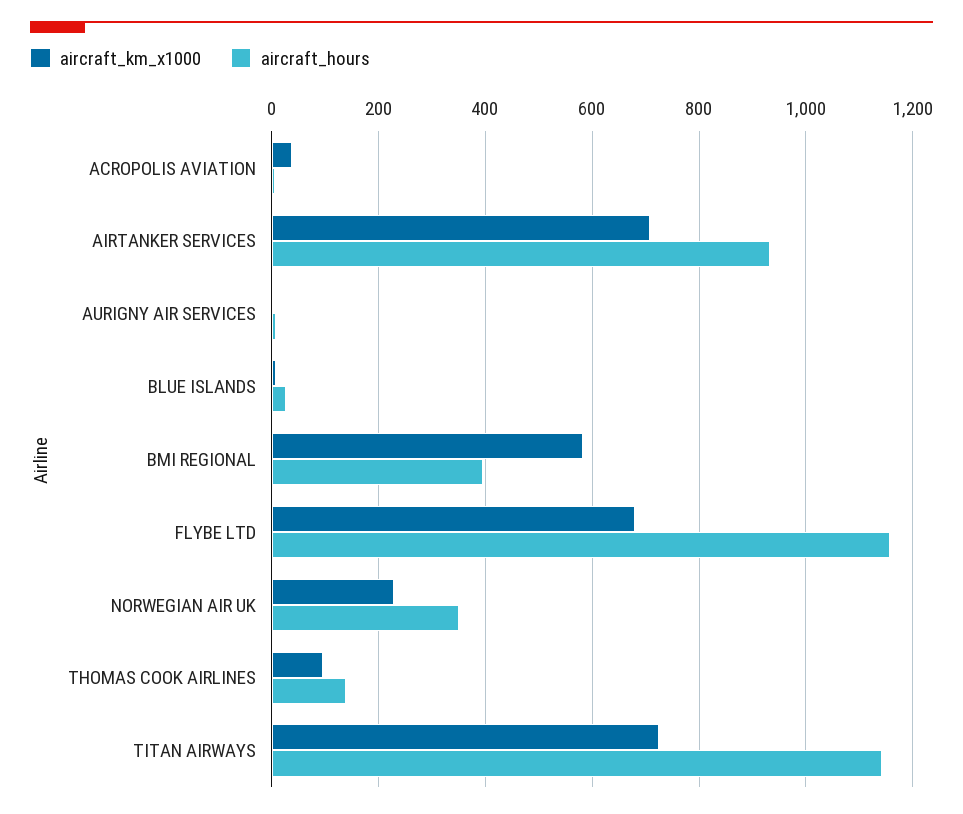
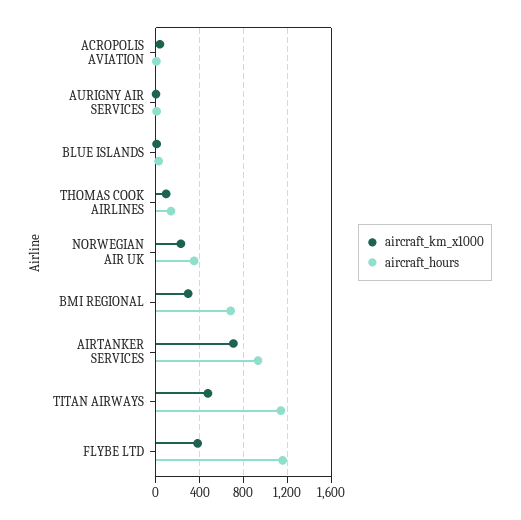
aircraft_km_x1000, BMI REGIONAL: 580 -> 300
aircraft_hours, BMI REGIONAL: 400 -> 700
aircraft_km_x1000, FLYBE LTD: 680 -> 400
aircraft_km_x1000, TITAN AIRWAYS: 720 -> 500

